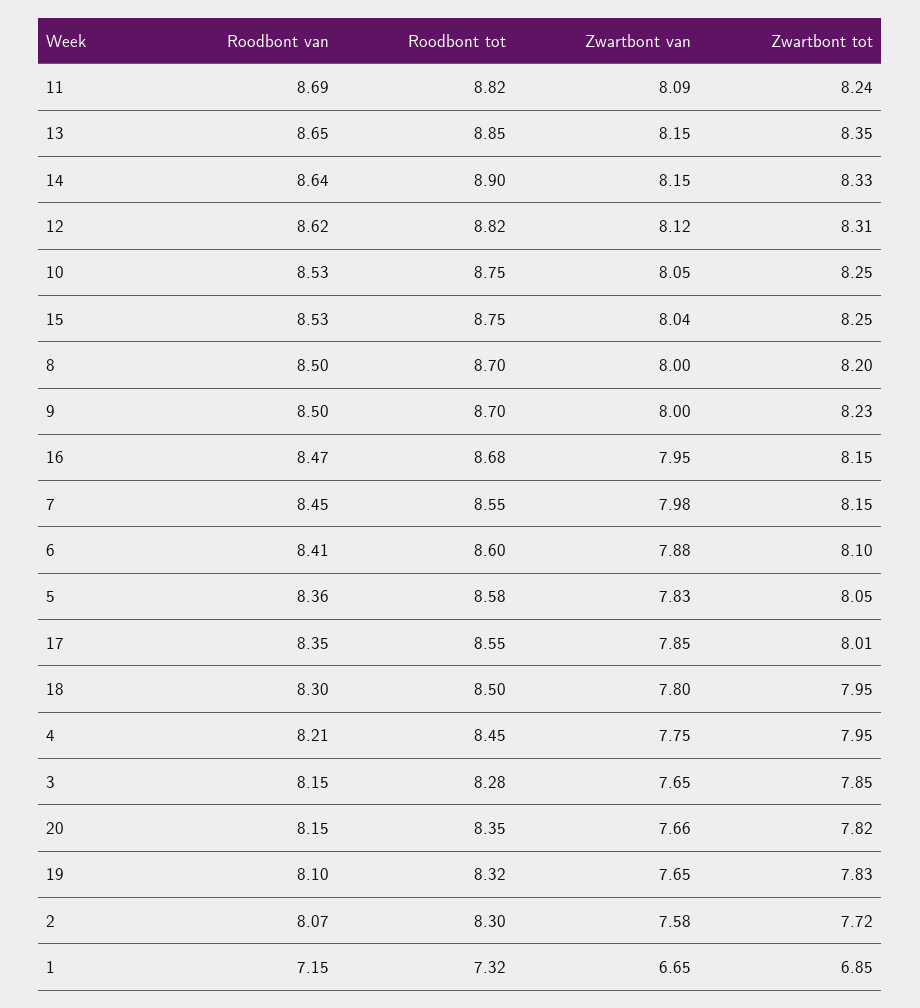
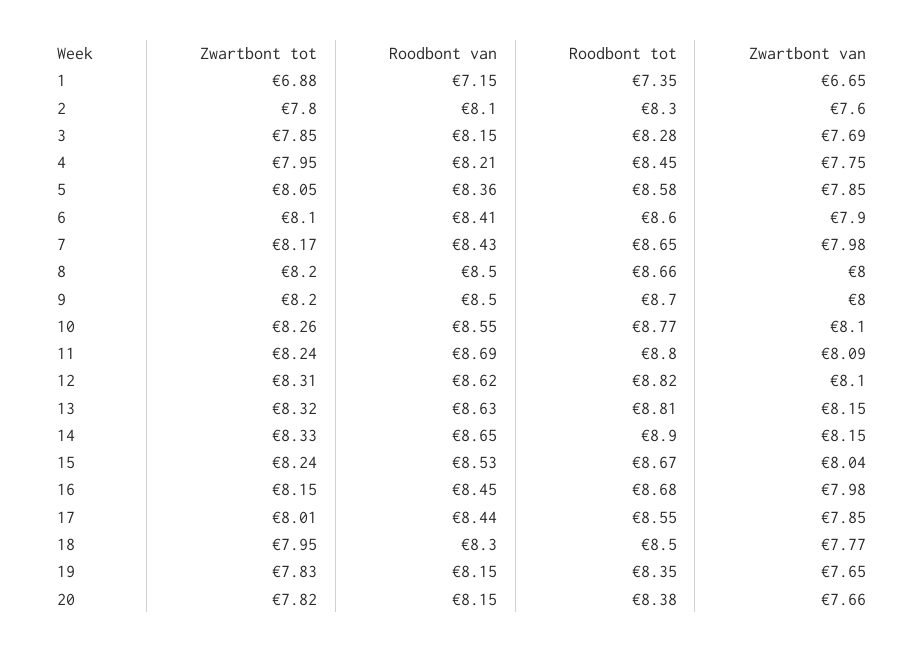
Roodbont tot, 11: 8.82 -> 8.8
Roodbont van, 13: 8.65 -> 8.63
Roodbont tot, 13: 8.85 -> 8.81
Zwartbont tot, 13: 8.35 -> 8.32
Roodbont van, 14: 8.64 -> 8.65
Zwartbont van, 12: 8.12 -> 8.1
Roodbont van, 10: 8.53 -> 8.55
Roodbont tot, 10: 8.75 -> 8.77
Zwartbont van, 10: 8.05 -> 8.1
Zwartbont tot, 10: 8.25 -> 8.26
Roodbont tot, 15: 8.75 -> 8.67
Zwartbont tot, 15: 8.25 -> 8.24
Roodbont tot, 8: 8.7 -> 8.66
Zwartbont tot, 9: 8.23 -> 8.2
Roodbont van, 16: 8.47 -> 8.45
Zwartbont van, 16: 7.95 -> 7.98
Roodbont van, 7: 8.45 -> 8.43
Roodbont tot, 7: 8.55 -> 8.65
Zwartbont tot, 7: 8.15 -> 8.17
Zwartbont van, 6: 7.88 -> 7.9
Zwartbont van, 5: 7.83 -> 7.85
Roodbont van, 17: 8.35 -> 8.44
Zwartbont van, 18: 7.8 -> 7.77
Zwartbont van, 3: 7.65 -> 7.69
Roodbont tot, 20: 8.35 -> 8.38
Roodbont van, 19: 8.1 -> 8.15
Roodbont tot, 19: 8.32 -> 8.35
Roodbont van, 2: 8.07 -> 8.1
Zwartbont van, 2: 7.58 -> 7.6
Zwartbont tot, 2: 7.72 -> 7.8
Roodbont tot, 1: 7.32 -> 7.35
Zwartbont tot, 1: 6.85 -> 6.88

